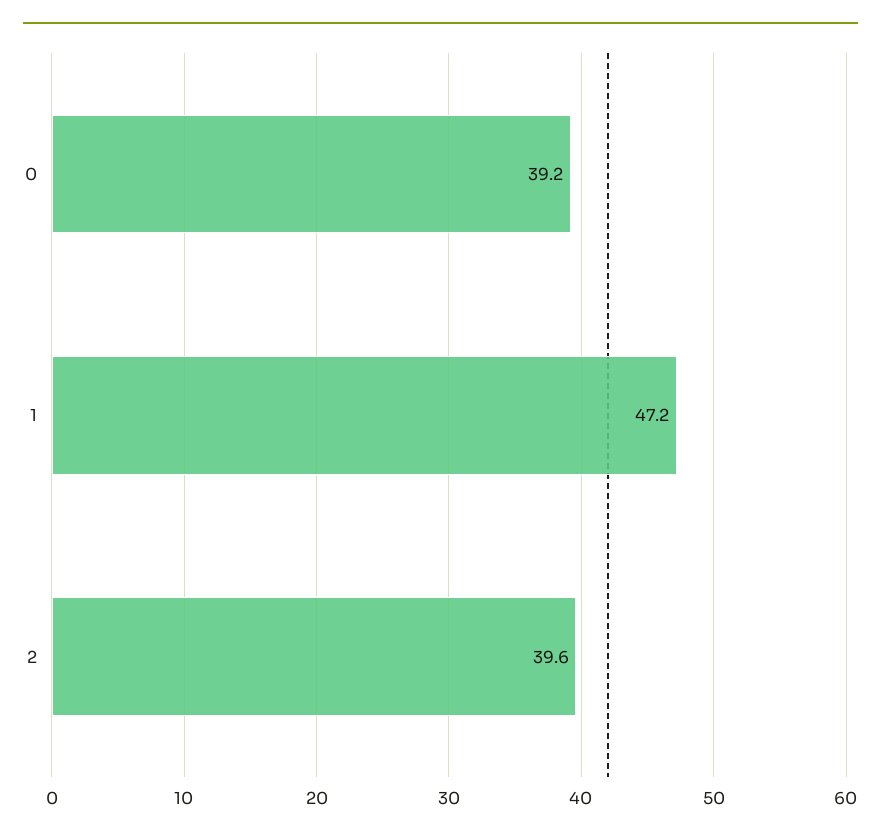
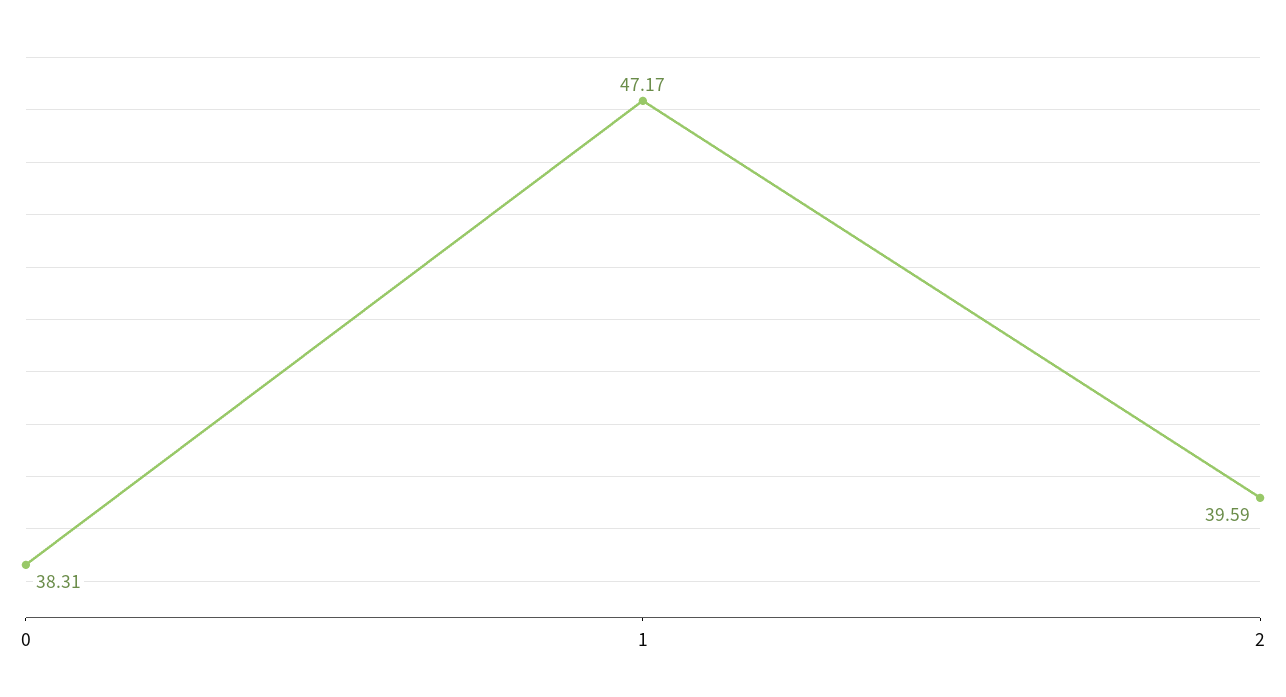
0: 39.2 -> 38.31

